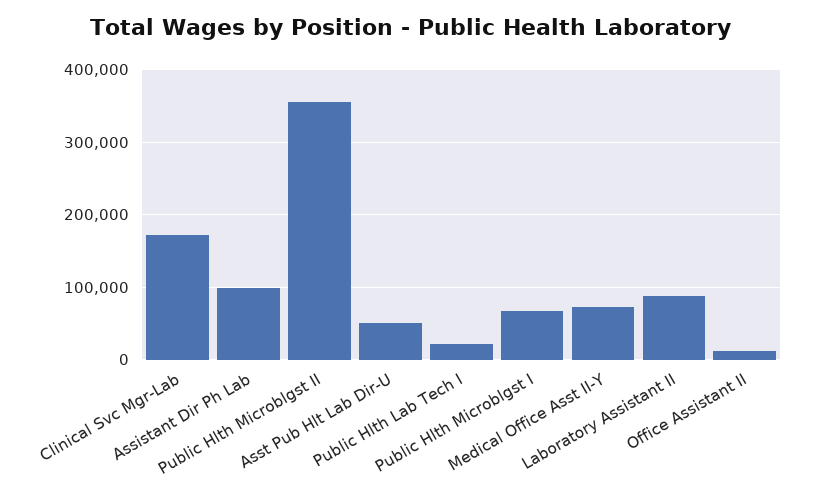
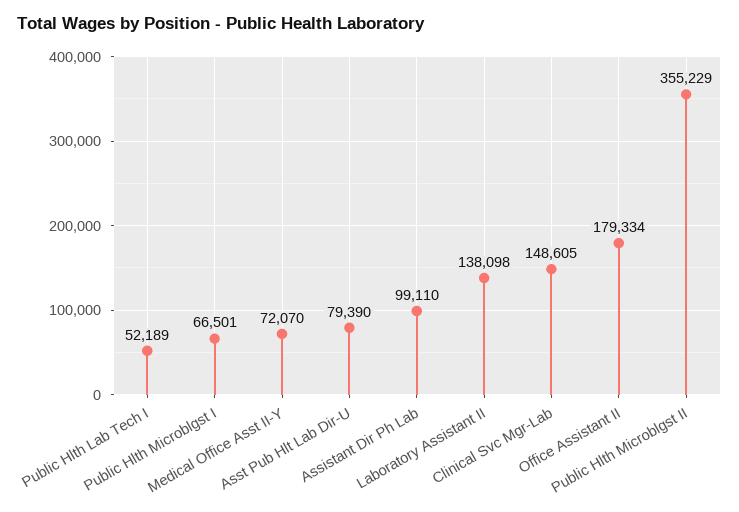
Clinical Svc Mgr-Lab: 170000 -> 148605
Asst Pub Hlt Lab Dir-U: 50000 -> 79390
Public Hlth Lab Tech I: 20000 -> 52189
Laboratory Assistant II: 90000 -> 138098
Office Assistant II: 10000 -> 179334

